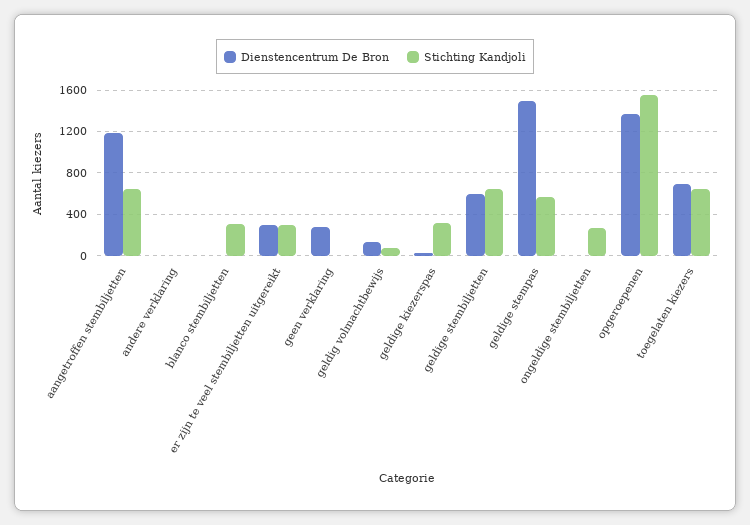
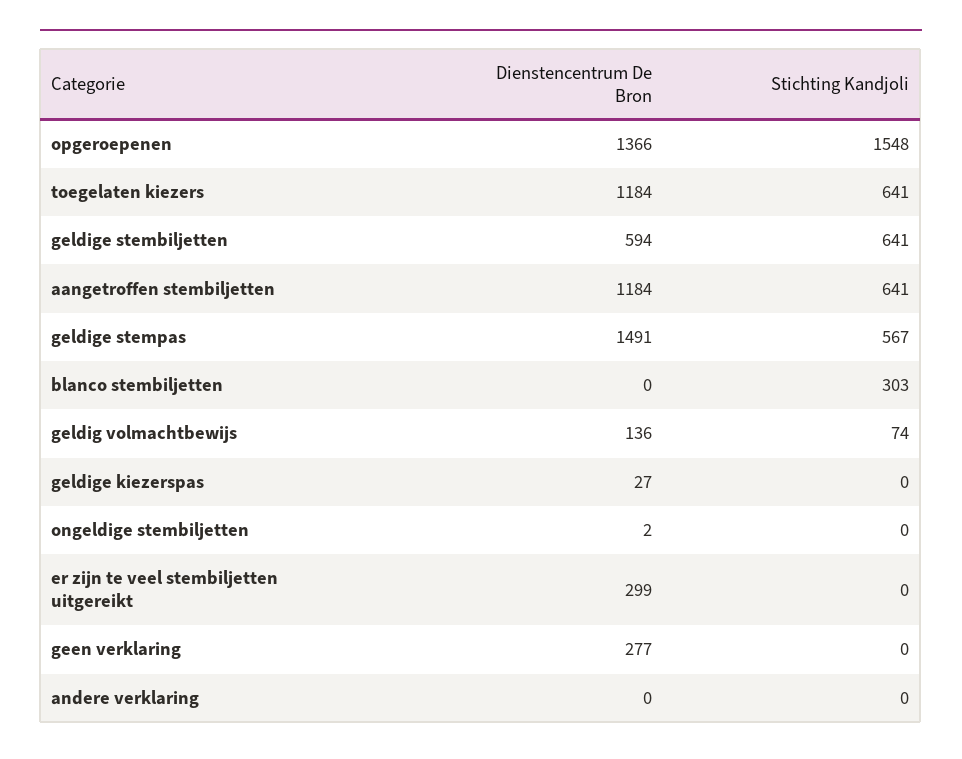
Stichting Kandjoli, er zijn te veel stembiljetten uitgereikt: 300 -> 0
Stichting Kandjoli, geldige kiezerspas: 300 -> 0
Stichting Kandjoli, ongeldige stembiljetten: 300 -> 0
Dienstencentrum De Bron, toegelaten kiezers: 700 -> 1184

